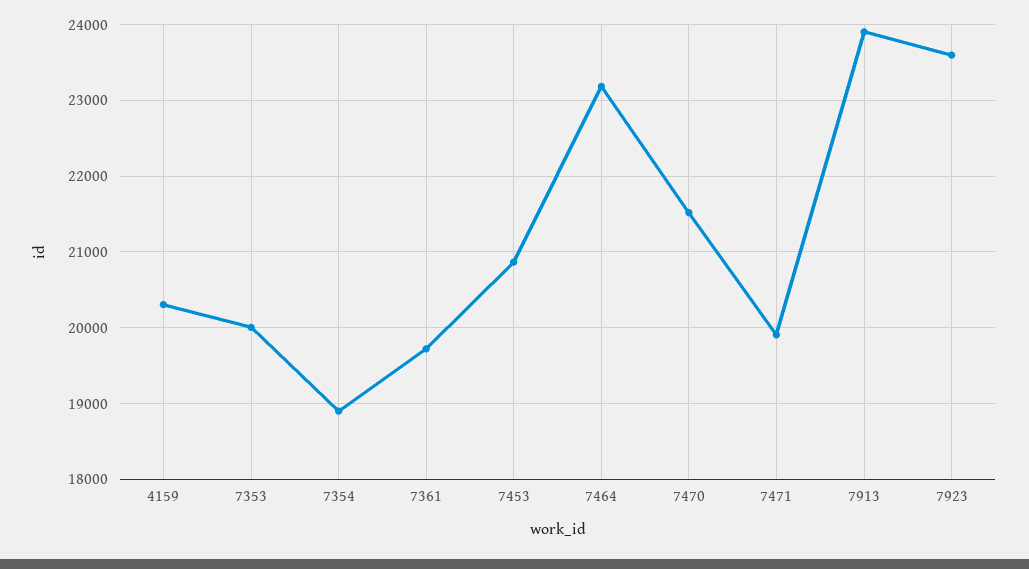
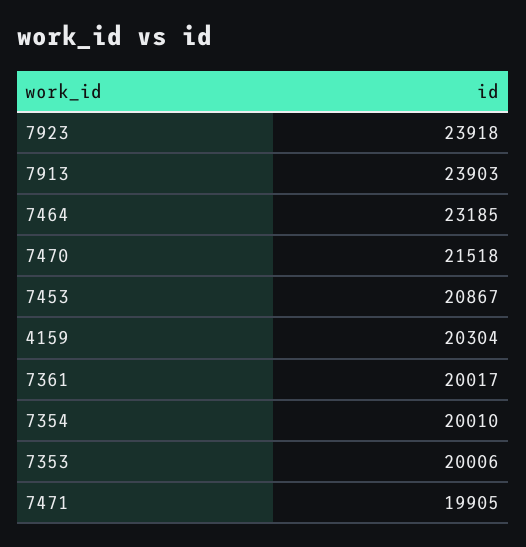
7354: 18900 -> 20010
7361: 19700 -> 20017
7923: 23600 -> 23918

